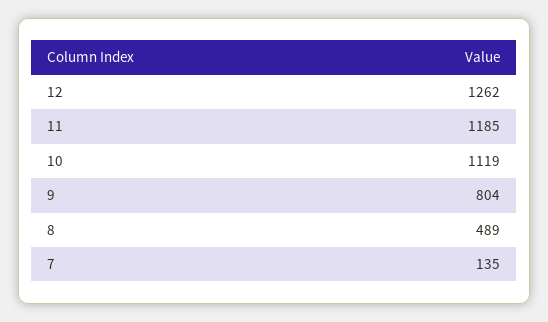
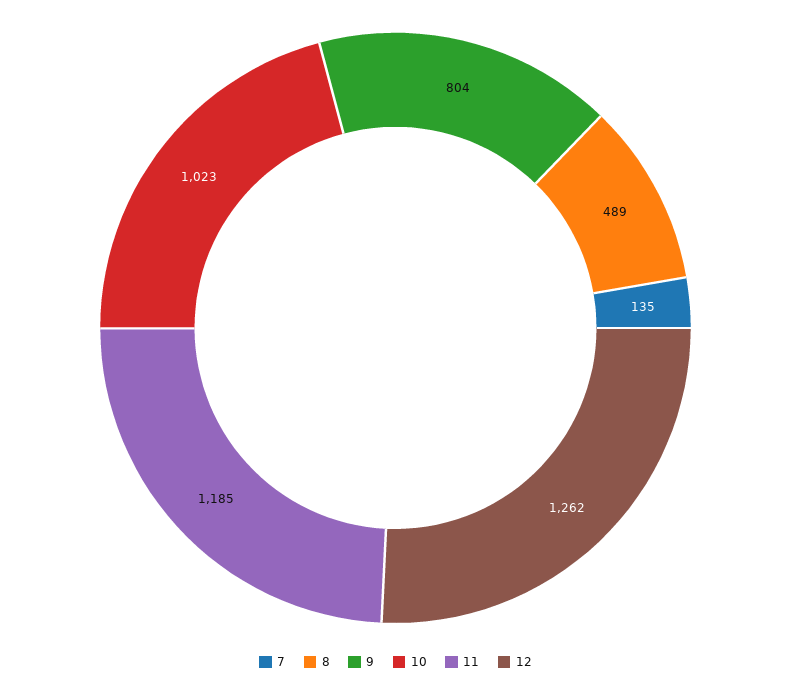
10: 1119 -> 1023

